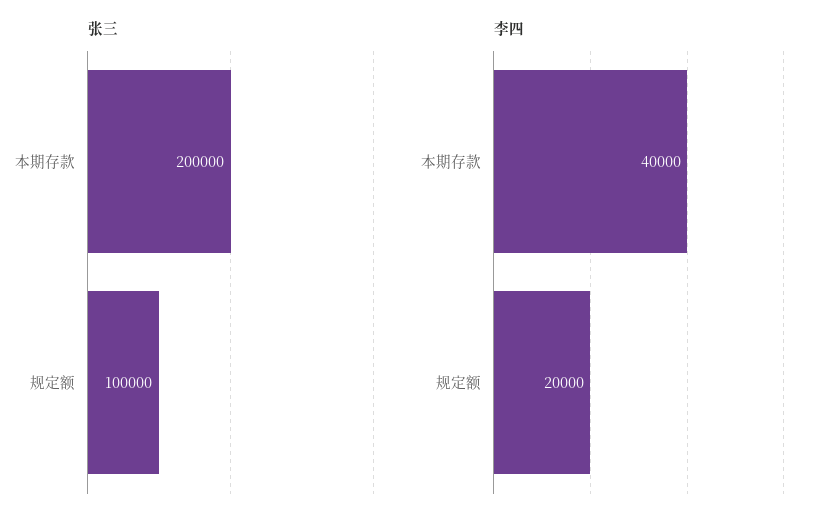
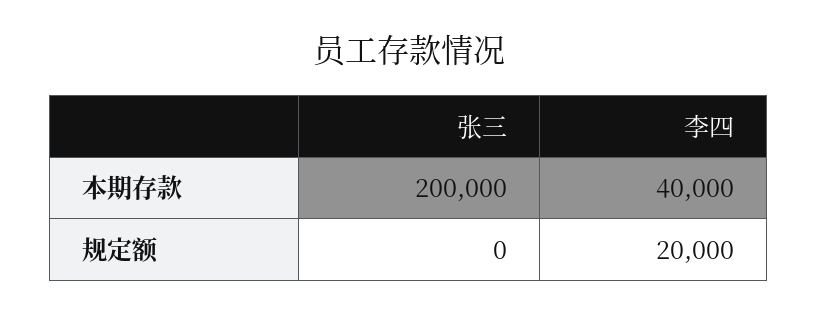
张三, 规定额: 100000 -> 0

